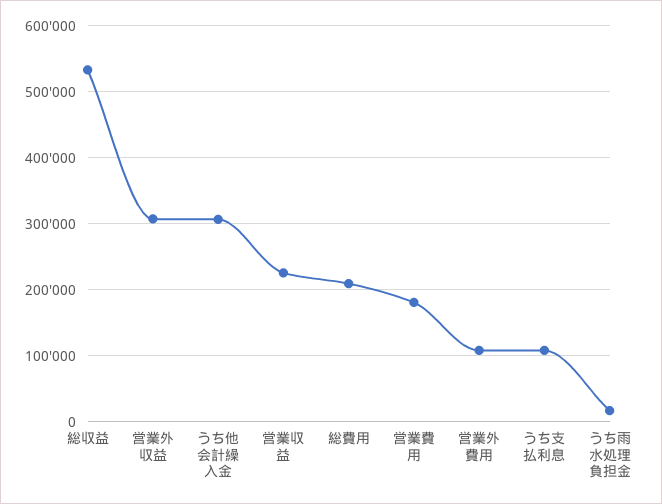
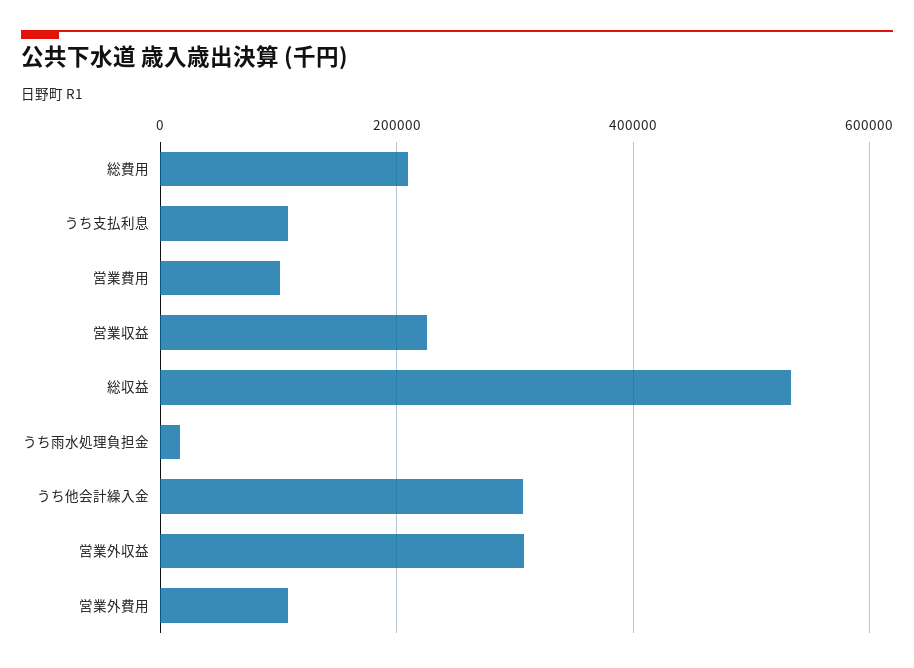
営業費用: 180000 -> 100000

